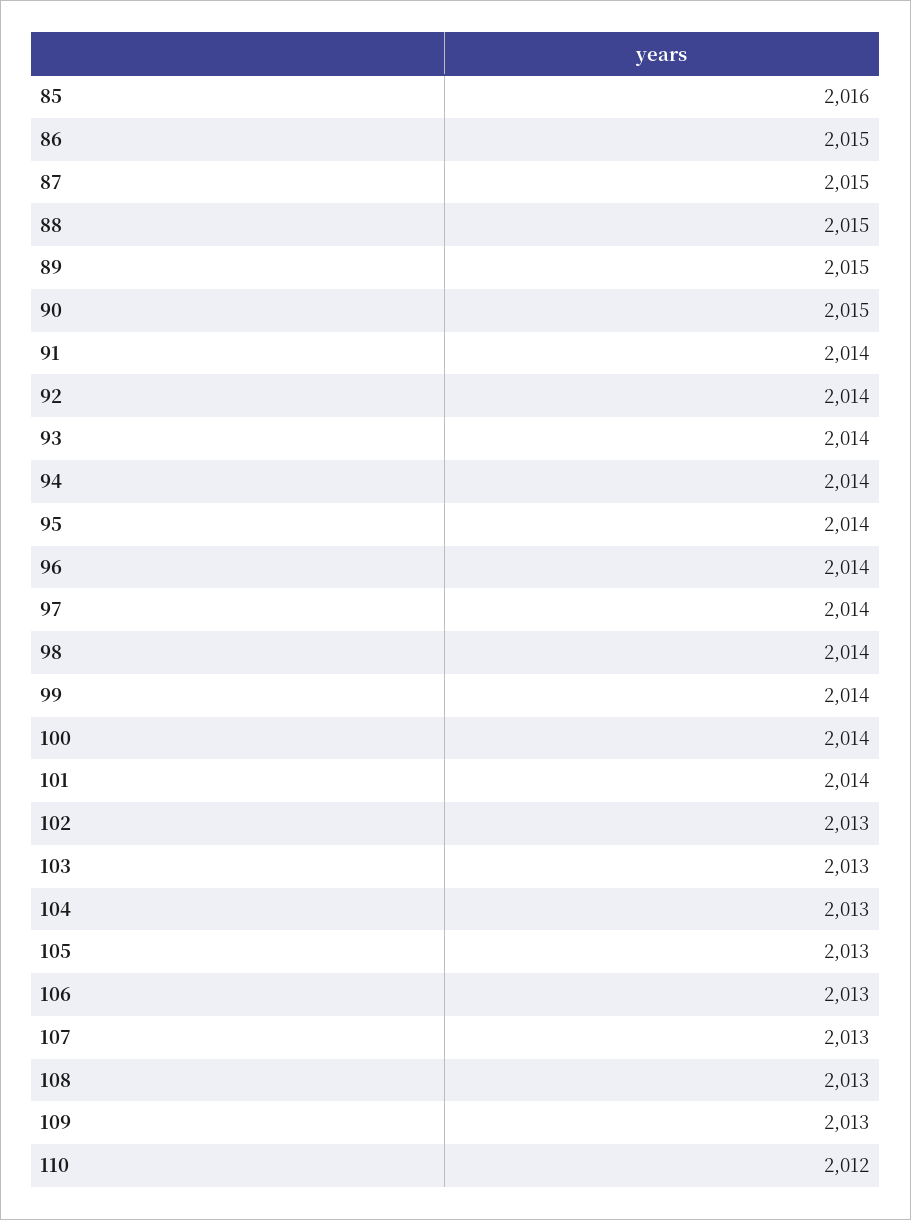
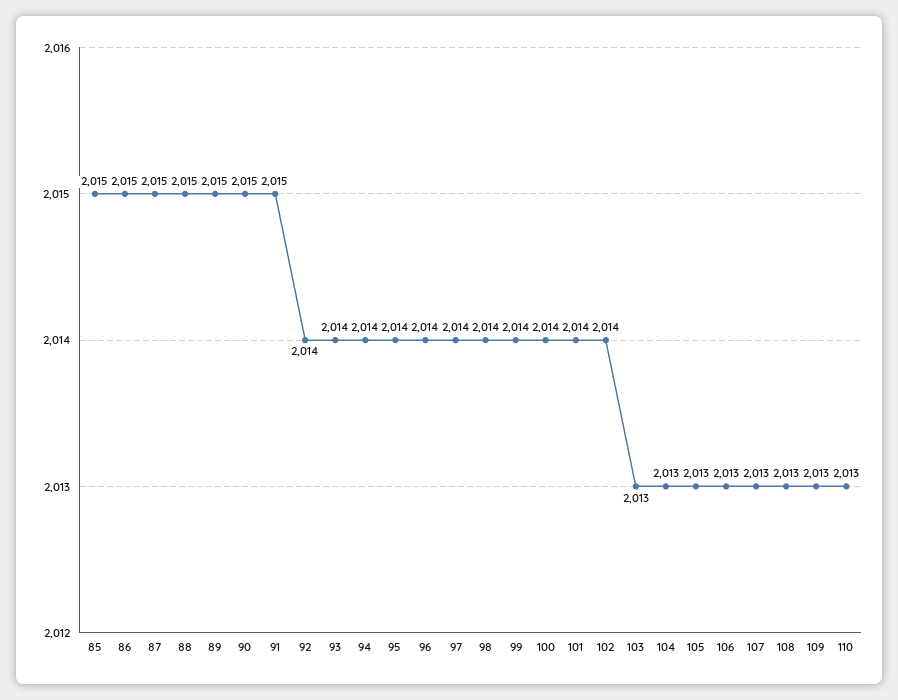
85: 2016 -> 2015
91: 2014 -> 2015
102: 2013 -> 2014
110: 2012 -> 2013

